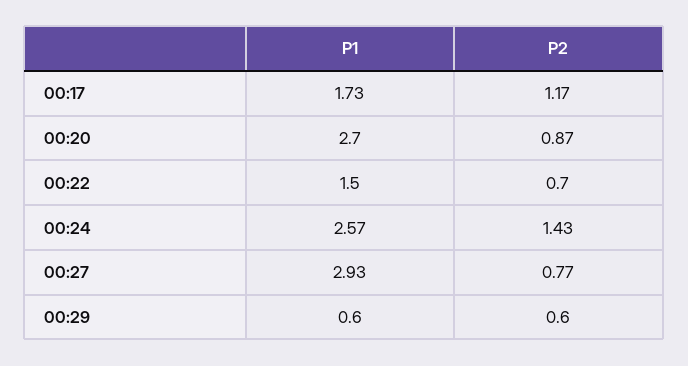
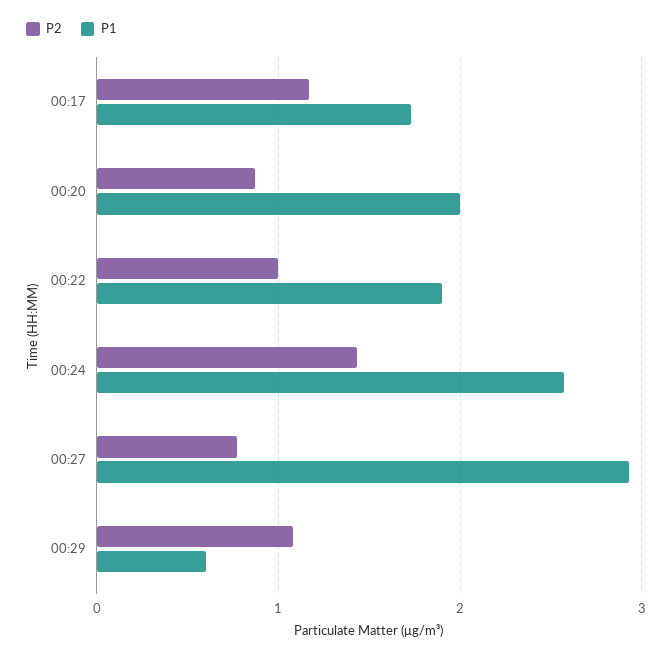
P1, 00:20: 2.7 -> 2
P1, 00:22: 1.5 -> 1.9
P2, 00:22: 0.7 -> 1
P2, 00:29: 0.6 -> 1.1

